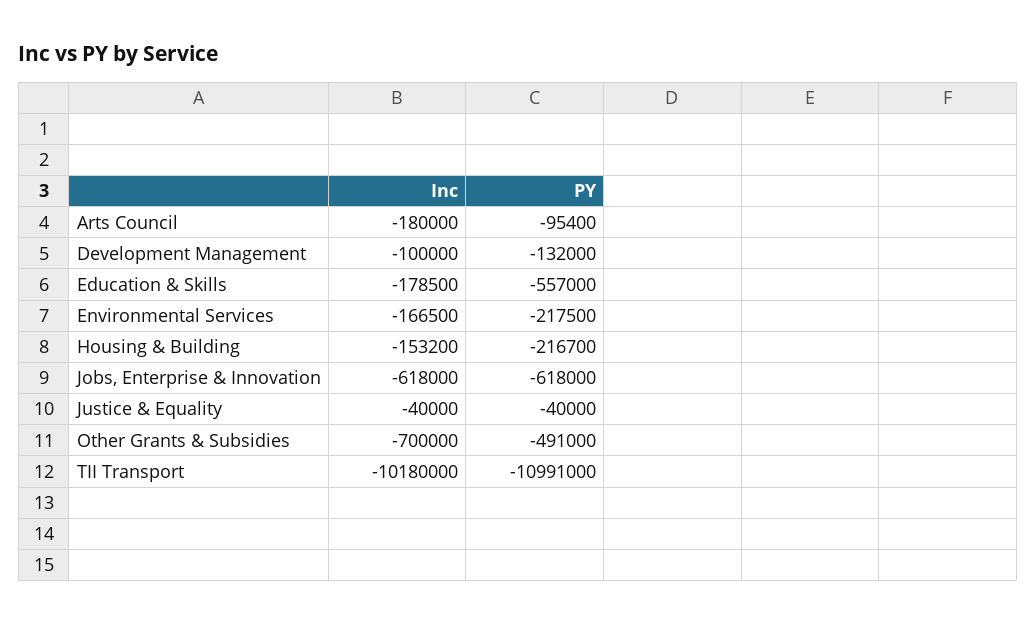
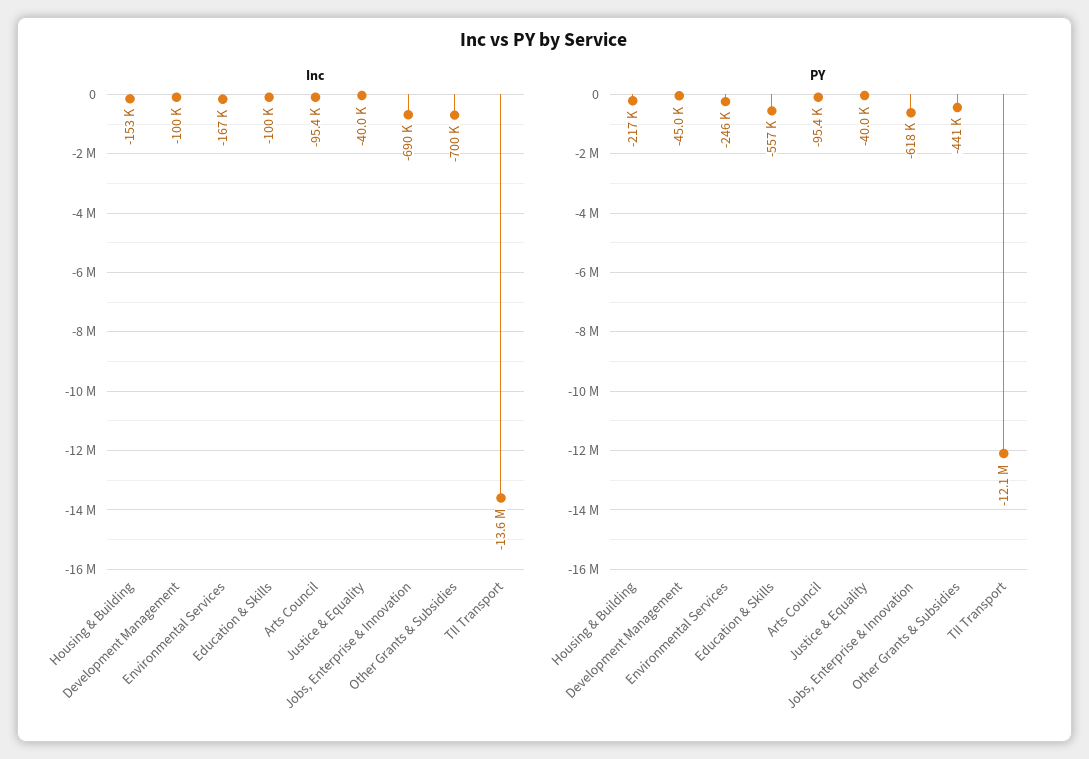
Inc, Arts Council: -180000 -> -95400
PY, Development Management: -132000 -> -45000
Inc, Education & Skills: -178500 -> -100000
PY, Environmental Services: -217500 -> -246000
Inc, Jobs, Enterprise & Innovation: -618000 -> -690000
PY, Other Grants & Subsidies: -491000 -> -441000
Inc, TII Transport: -10180000 -> -13600000
PY, TII Transport: -10991000 -> -12100000

